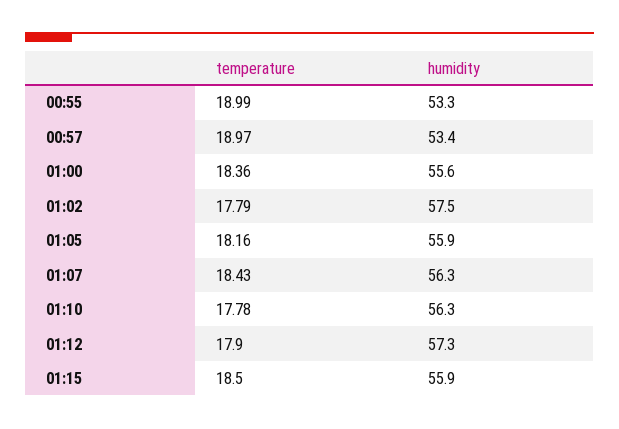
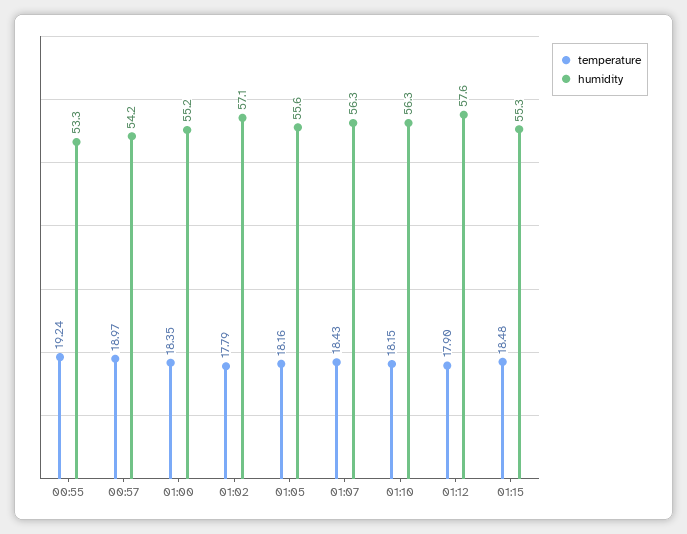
temperature, 00:55: 18.99 -> 19.24
humidity, 00:57: 53.4 -> 54.2
temperature, 01:00: 18.36 -> 18.35
humidity, 01:00: 55.6 -> 55.2
humidity, 01:02: 57.5 -> 57.1
humidity, 01:05: 55.9 -> 55.6
temperature, 01:10: 17.78 -> 18.15
humidity, 01:12: 57.3 -> 57.6
temperature, 01:15: 18.5 -> 18.48
humidity, 01:15: 55.9 -> 55.3

